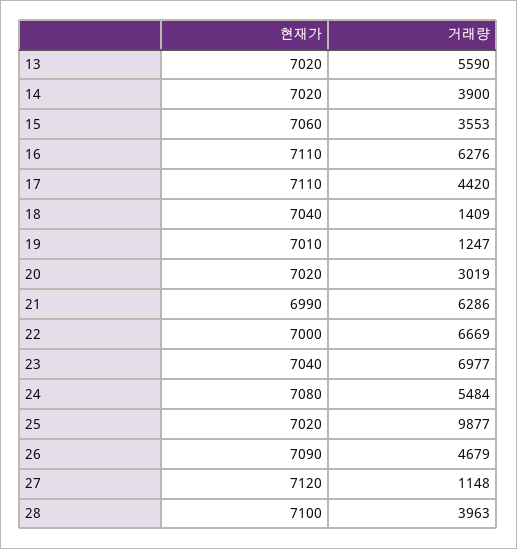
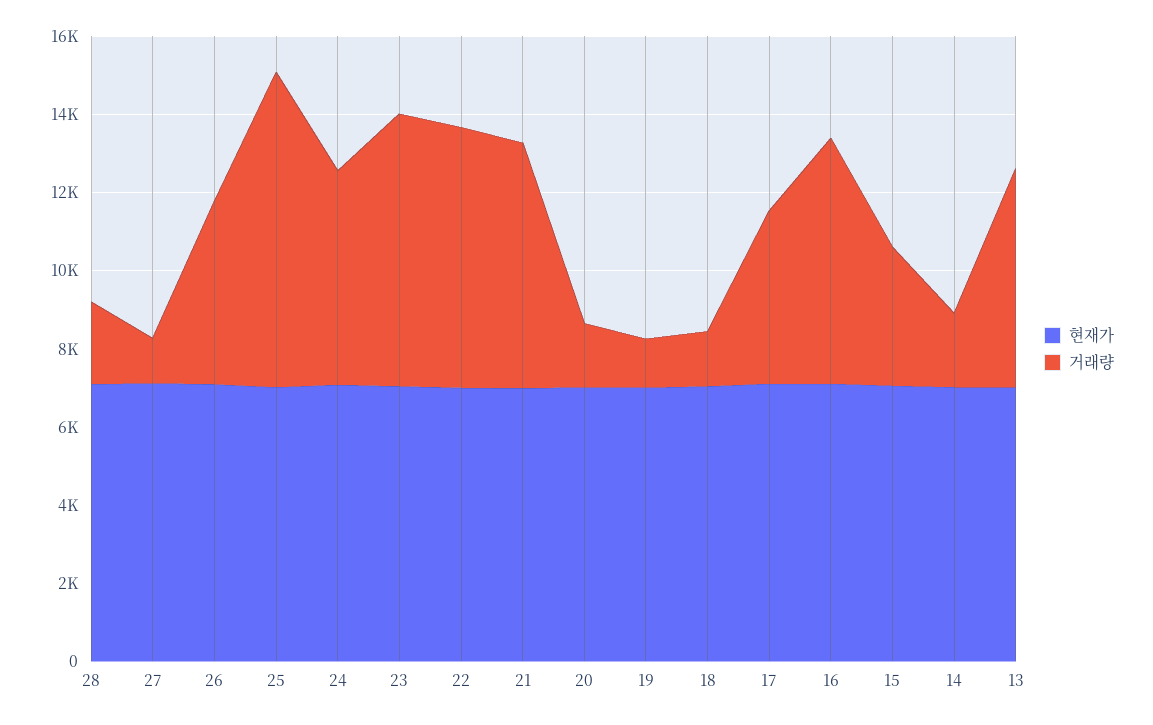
거래량, 14: 3900 -> 2000
거래량, 20: 3019 -> 1500
거래량, 25: 9877 -> 8000
거래량, 28: 3963 -> 2000

